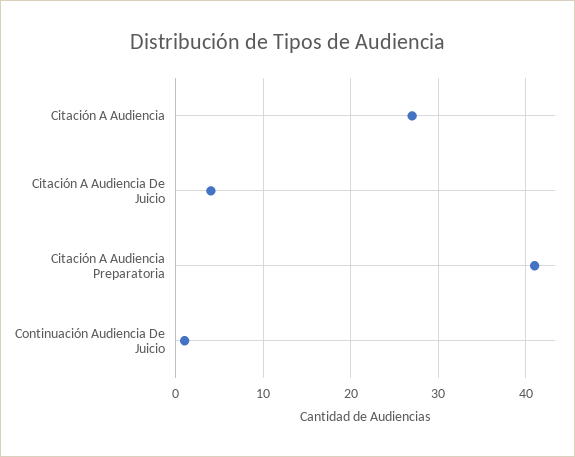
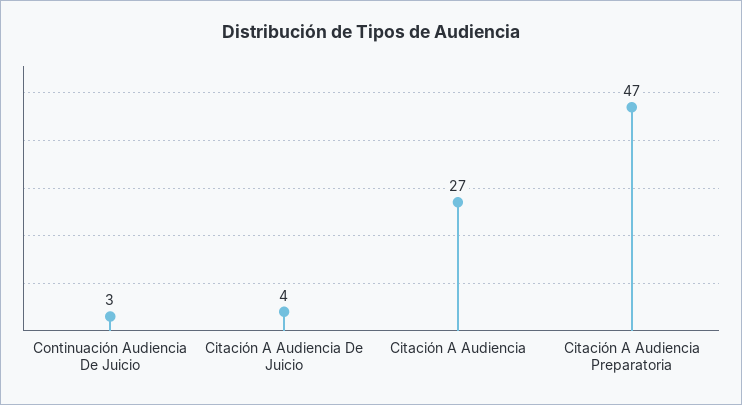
Citación A Audiencia Preparatoria: 41 -> 47
Continuación Audiencia De Juicio: 1 -> 3

